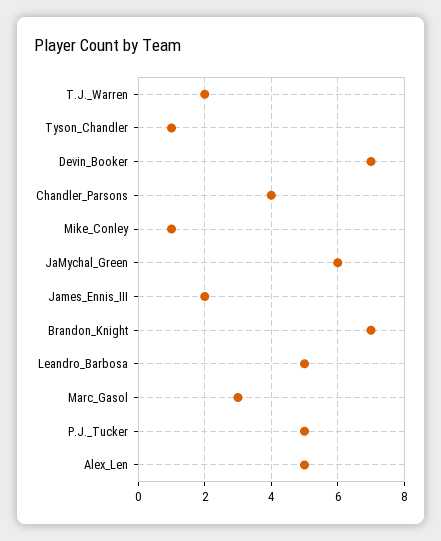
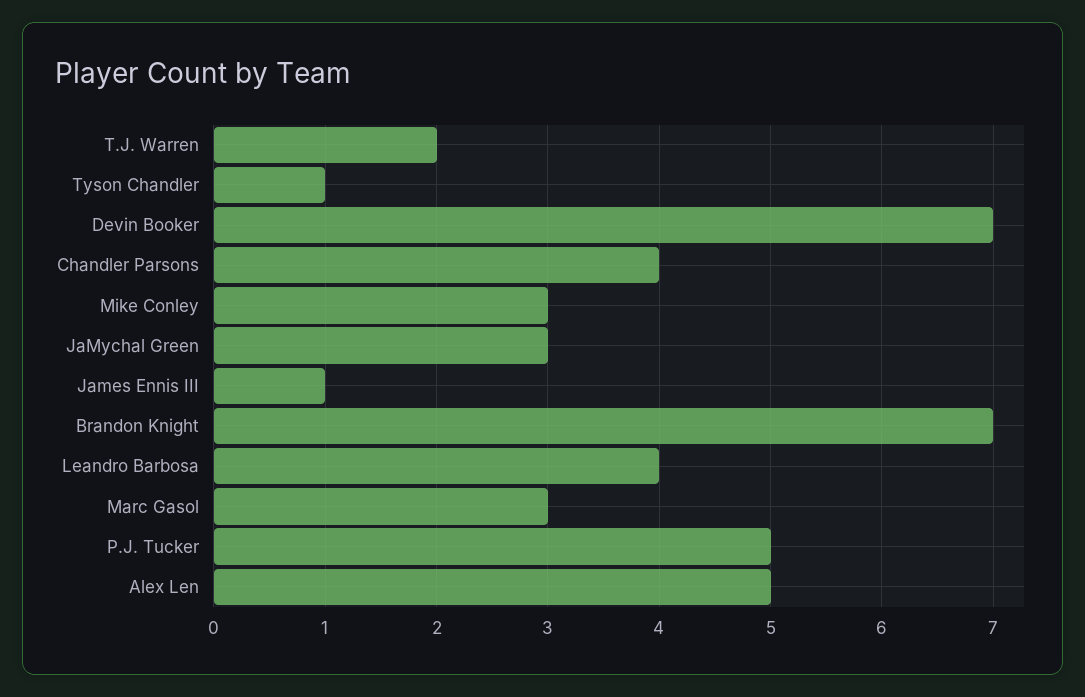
Mike_Conley: 1 -> 3
JaMychal_Green: 6 -> 3
James_Ennis_III: 2 -> 1
Leandro_Barbosa: 5 -> 4

